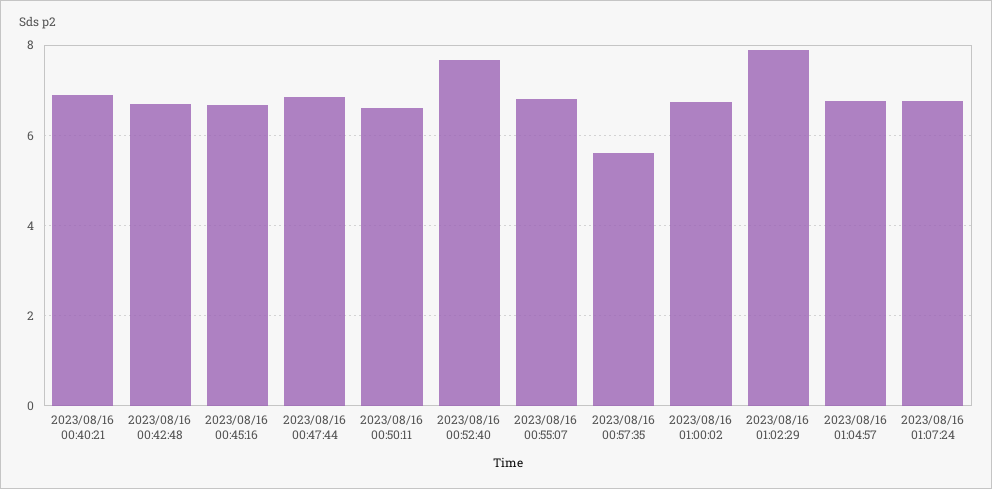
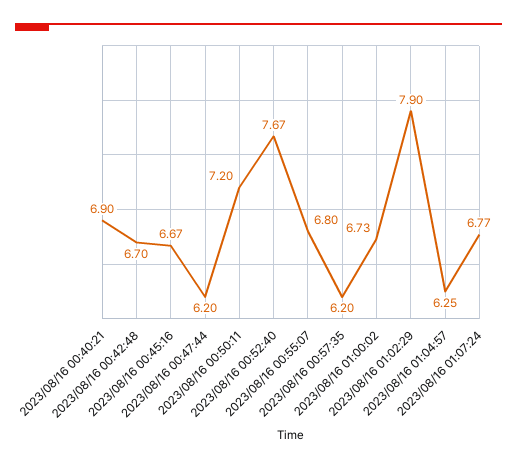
2023/08/16 00:47:44: 6.8 -> 6.2
2023/08/16 00:50:11: 6.6 -> 7.2
2023/08/16 00:57:35: 5.6 -> 6.2
2023/08/16 01:04:57: 6.8 -> 6.25

